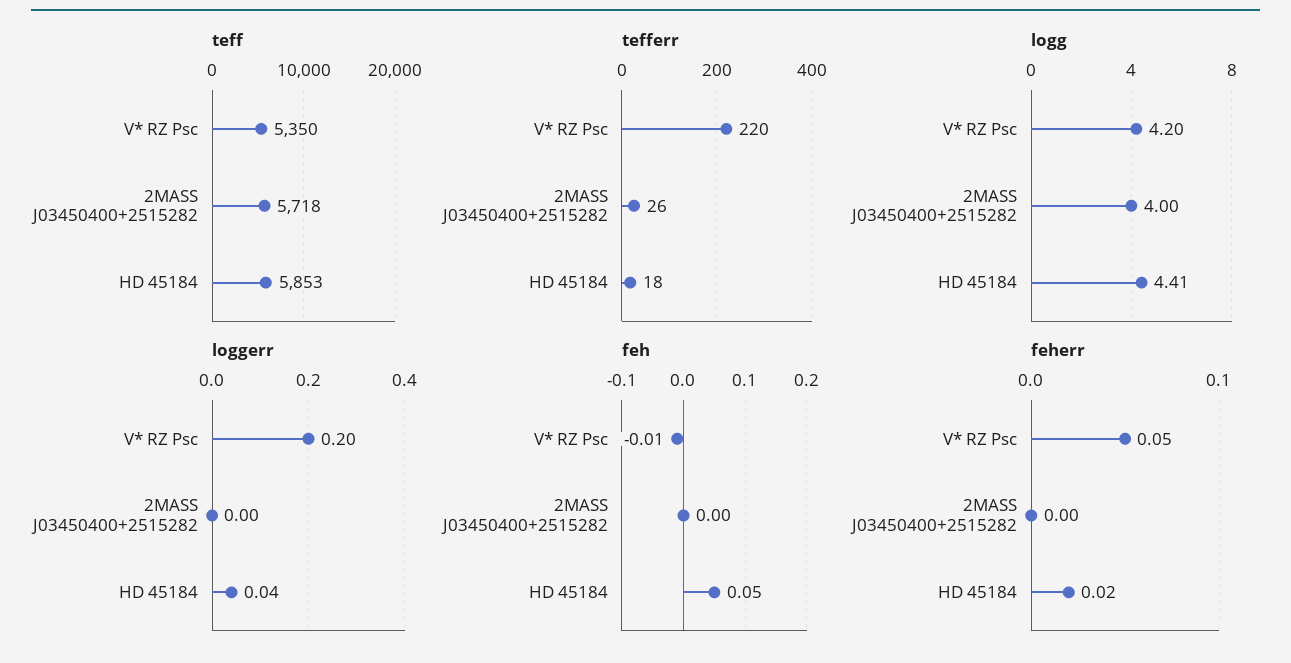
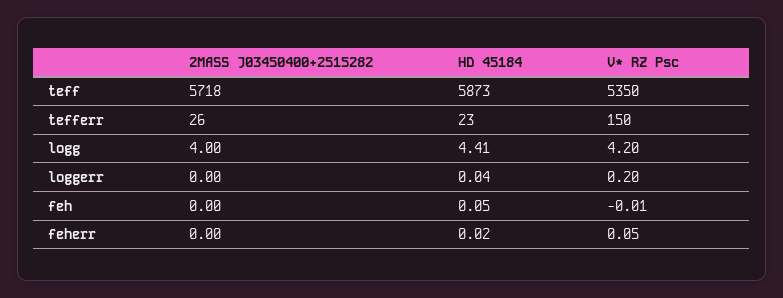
teff, HD 45184: 5853 -> 5873
tefferr, V* RZ Psc: 220 -> 150
tefferr, HD 45184: 18 -> 23

